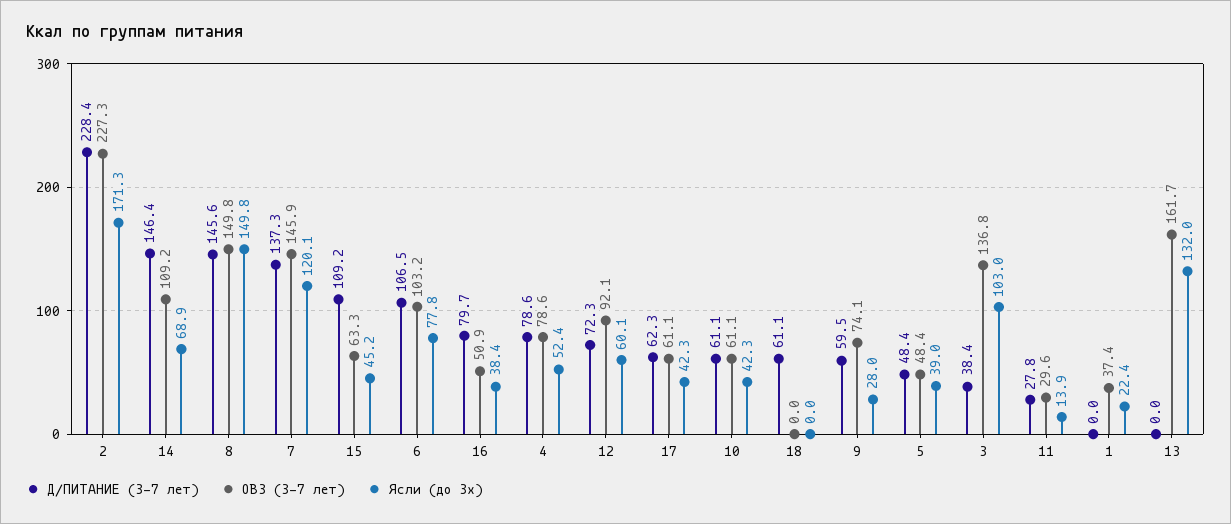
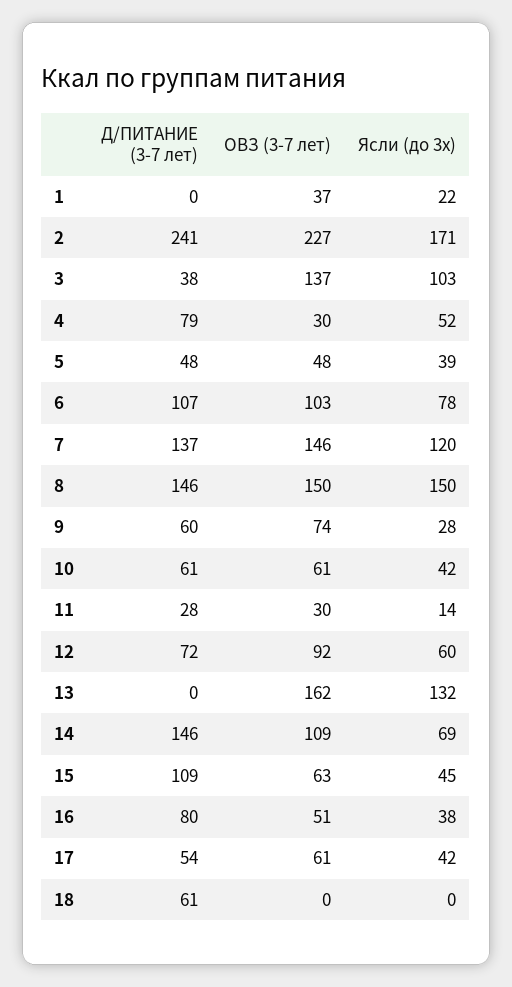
Д/ПИТАНИЕ (3-7 лет), 2: 228.4 -> 241
ОВЗ (3-7 лет), 4: 78.6 -> 30
Д/ПИТАНИЕ (3-7 лет), 17: 62.3 -> 54

